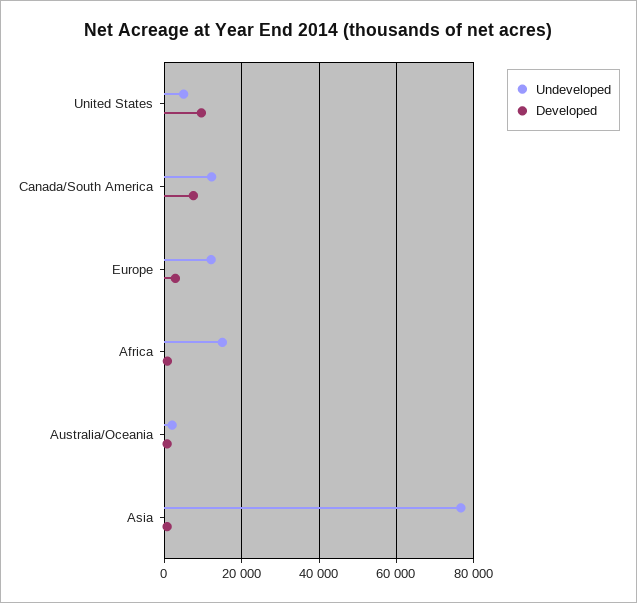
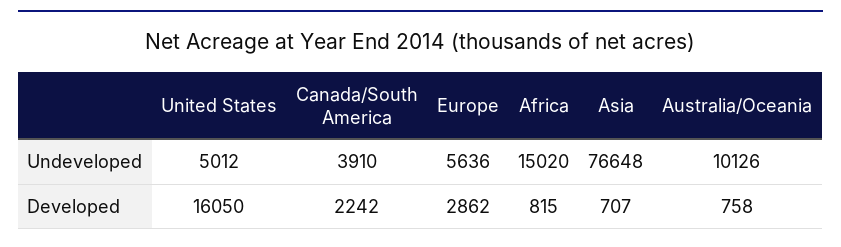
Developed, United States: 10000 -> 16050
Undeveloped, Canada/South America: 12000 -> 3910
Developed, Canada/South America: 8000 -> 2242
Undeveloped, Europe: 12000 -> 5636
Undeveloped, Australia/Oceania: 2000 -> 10126

